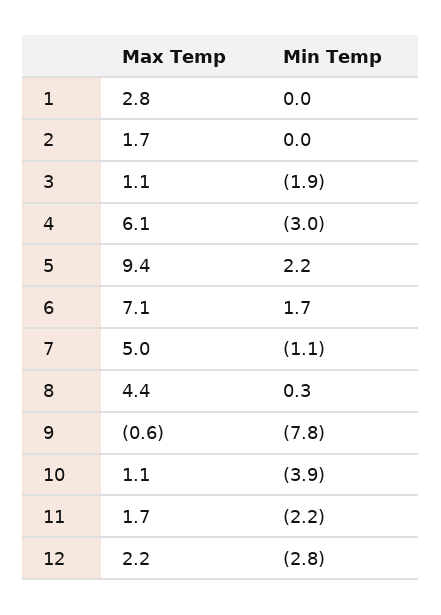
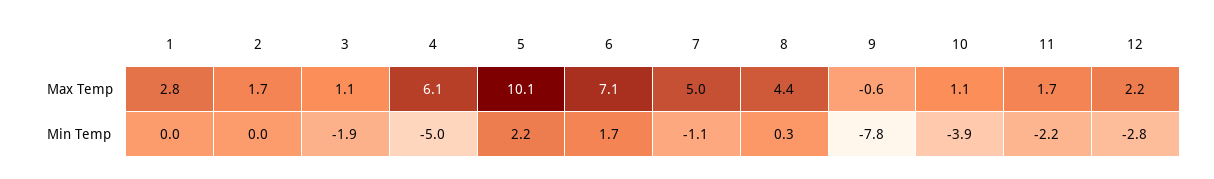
Min Temp, 4: -3 -> -5
Max Temp, 5: 9.4 -> 10.1

